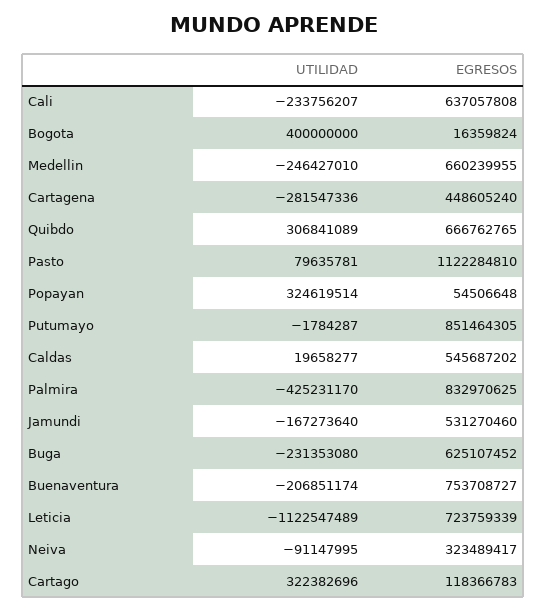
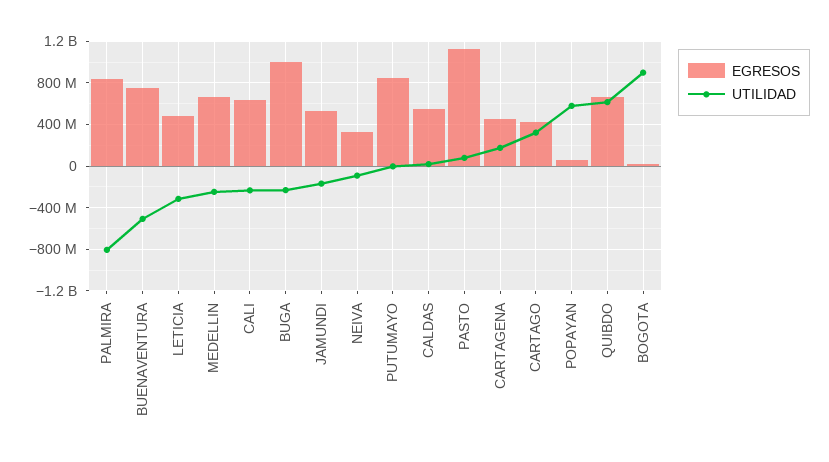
UTILIDAD, Bogota: 400000000 -> 900000000
UTILIDAD, Cartagena: -281547336 -> 200000000
UTILIDAD, Quibdo: 306841089 -> 600000000
UTILIDAD, Popayan: 324619514 -> 600000000
UTILIDAD, Palmira: -425231170 -> -800000000
EGRESOS, Buga: 625107452 -> 1000000000
UTILIDAD, Buenaventura: -206851174 -> -500000000
UTILIDAD, Leticia: -1122547489 -> -300000000
EGRESOS, Leticia: 723759339 -> 500000000
EGRESOS, Cartago: 118366783 -> 400000000

